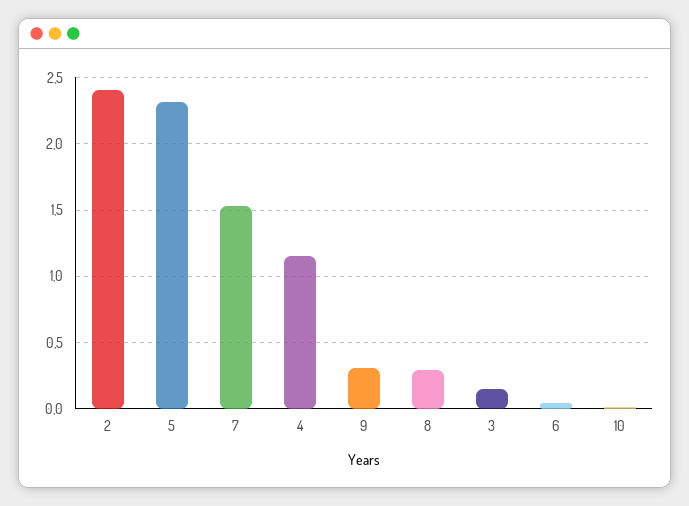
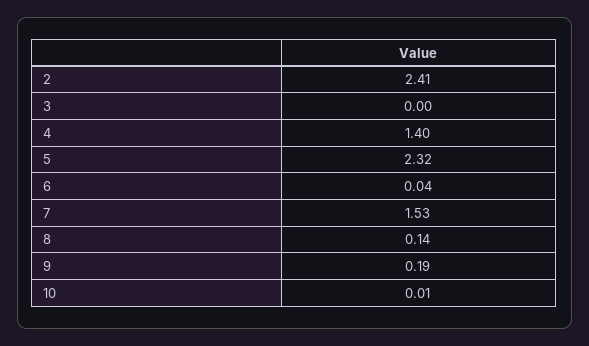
4: 1.15 -> 1.4
9: 0.3 -> 0.19
8: 0.3 -> 0.14
3: 0.15 -> 0

